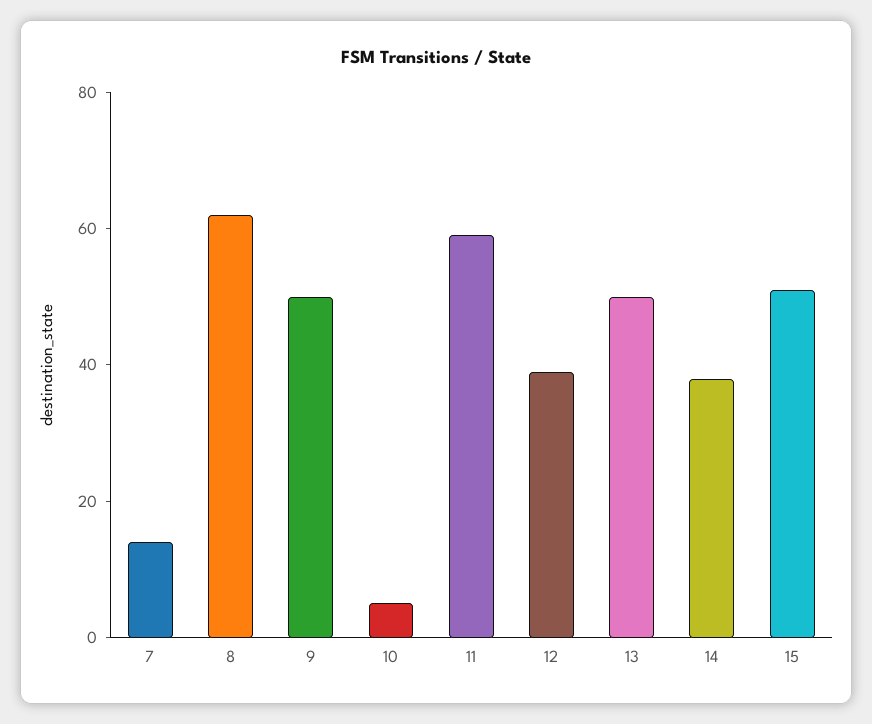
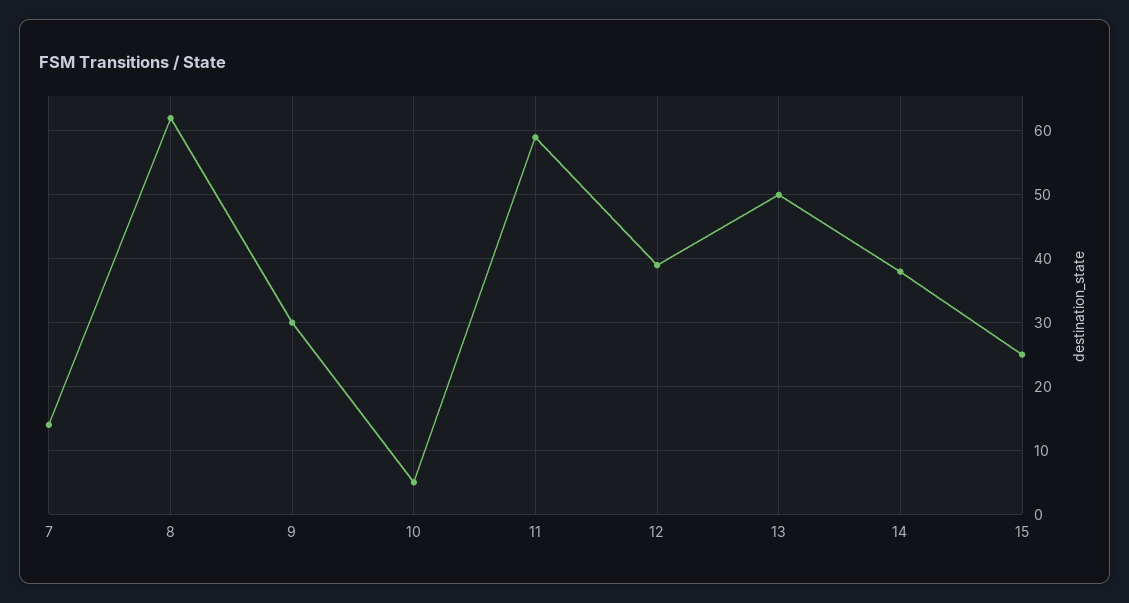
9: 50 -> 30
15: 50 -> 25

